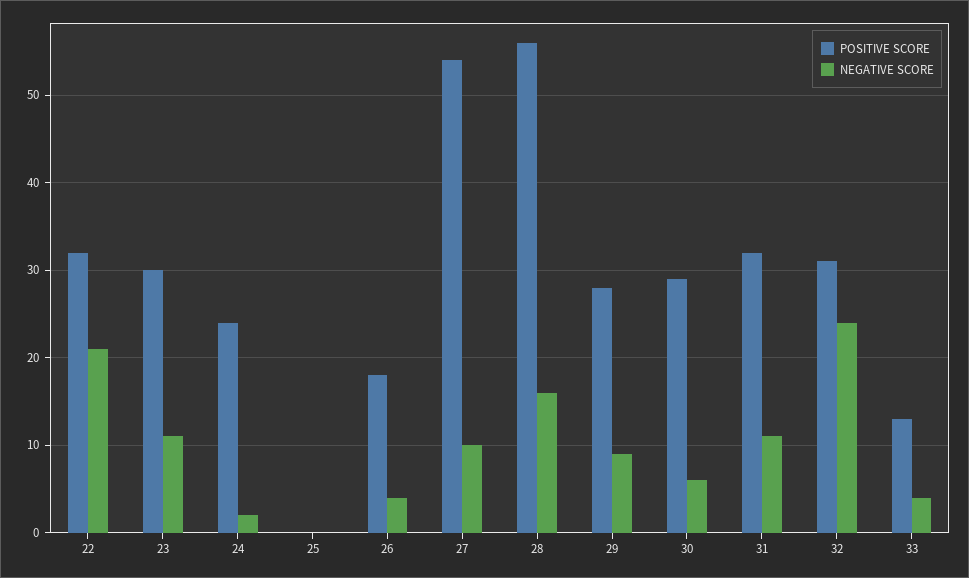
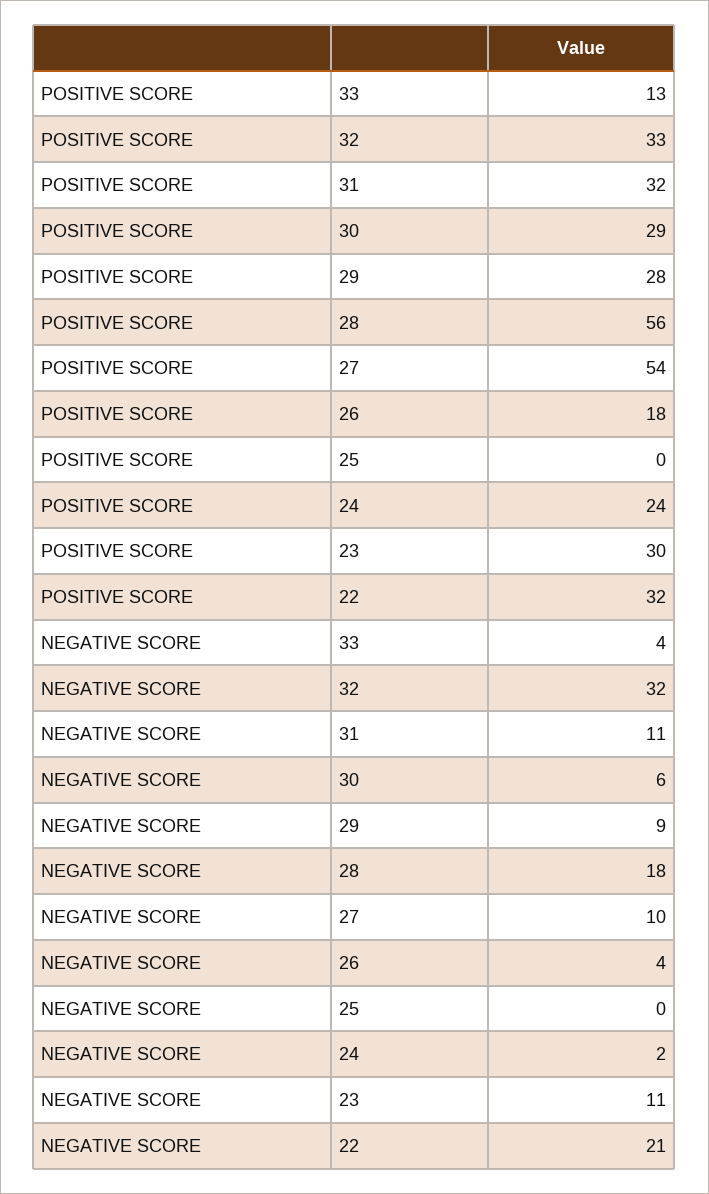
NEGATIVE SCORE, 28: 16 -> 18
POSITIVE SCORE, 32: 31 -> 33
NEGATIVE SCORE, 32: 24 -> 32

